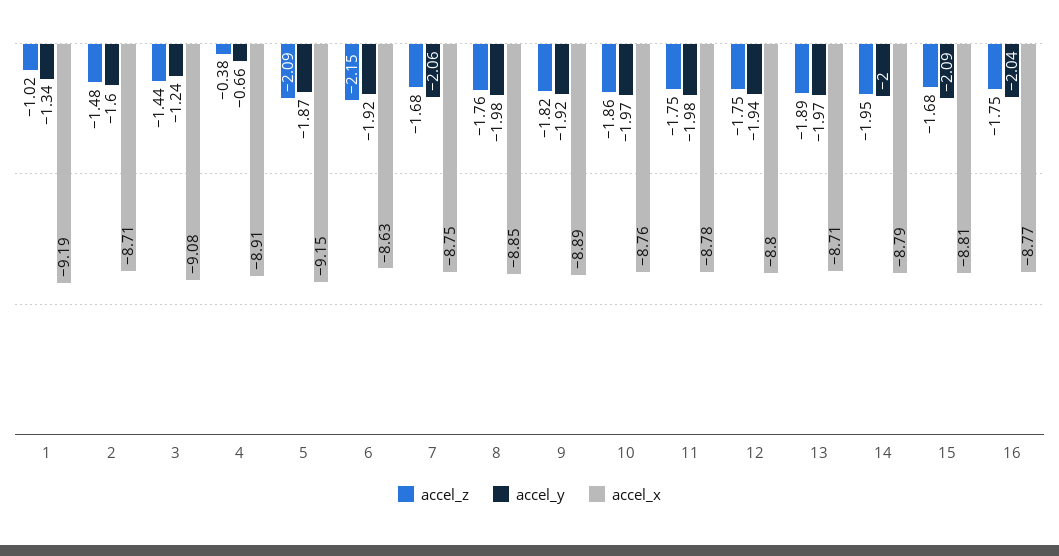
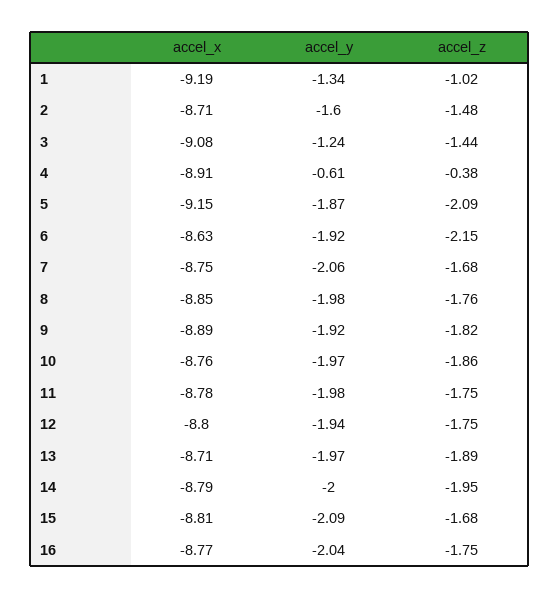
accel_y, 4: -0.66 -> -0.61

